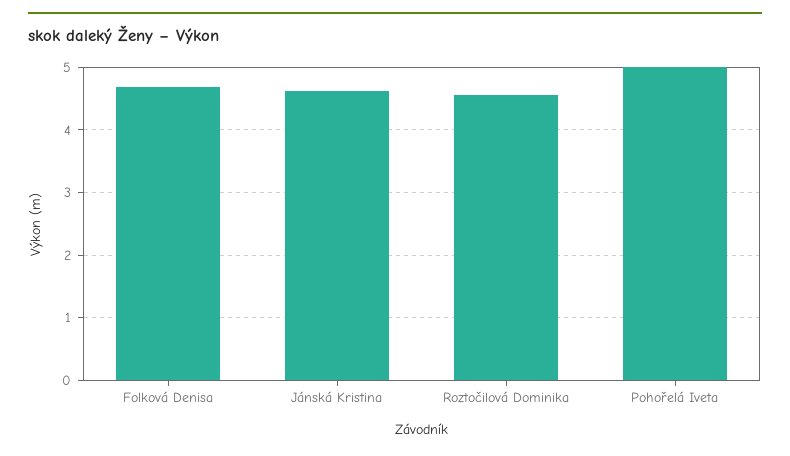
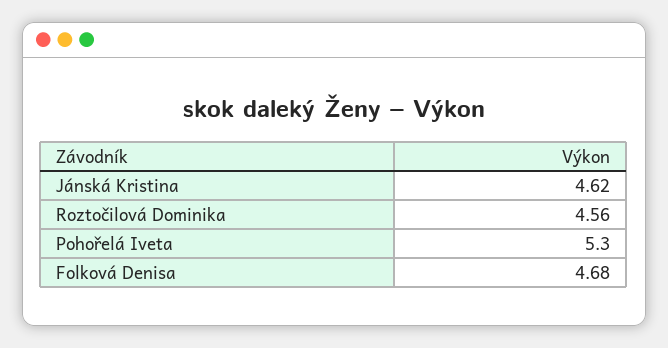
Pohořelá Iveta: 5 -> 5.3

